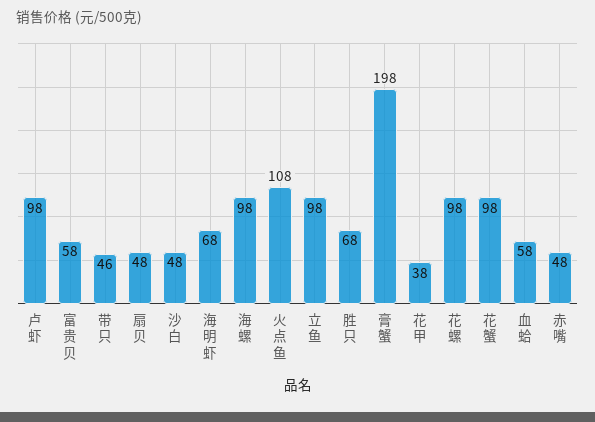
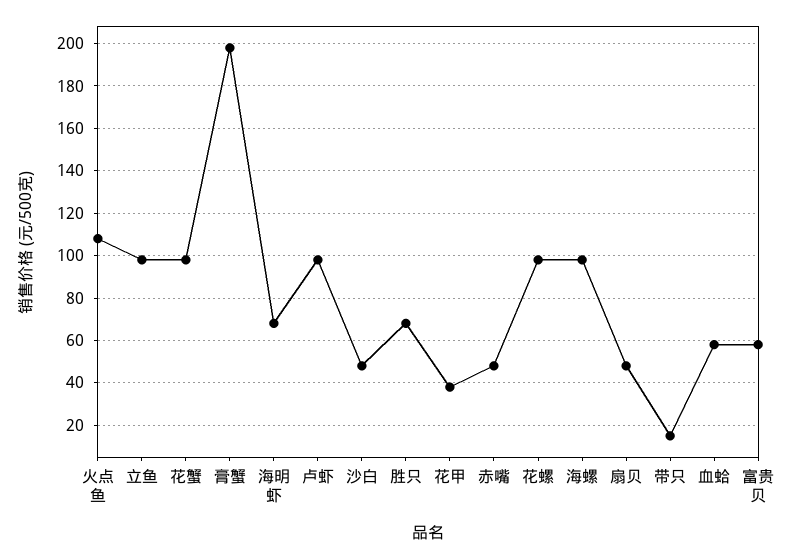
带只: 46 -> 15

